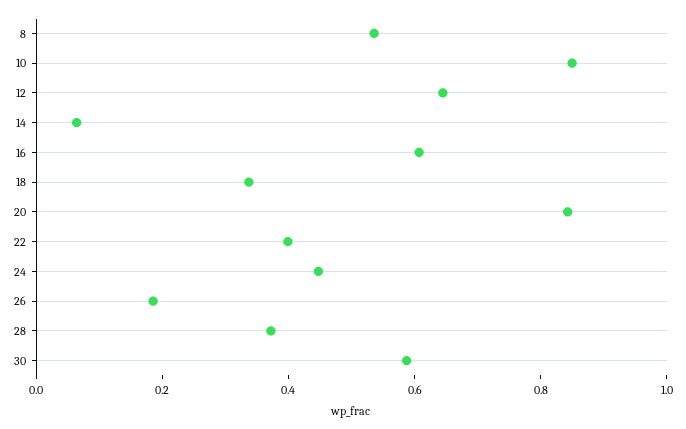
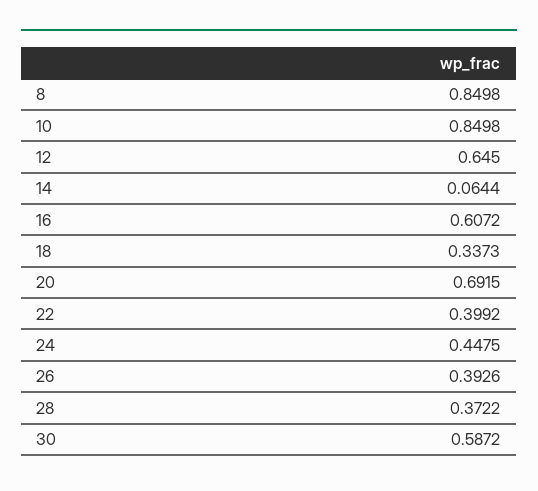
8: 0.55 -> 0.8498
20: 0.85 -> 0.6915
26: 0.2 -> 0.3926

